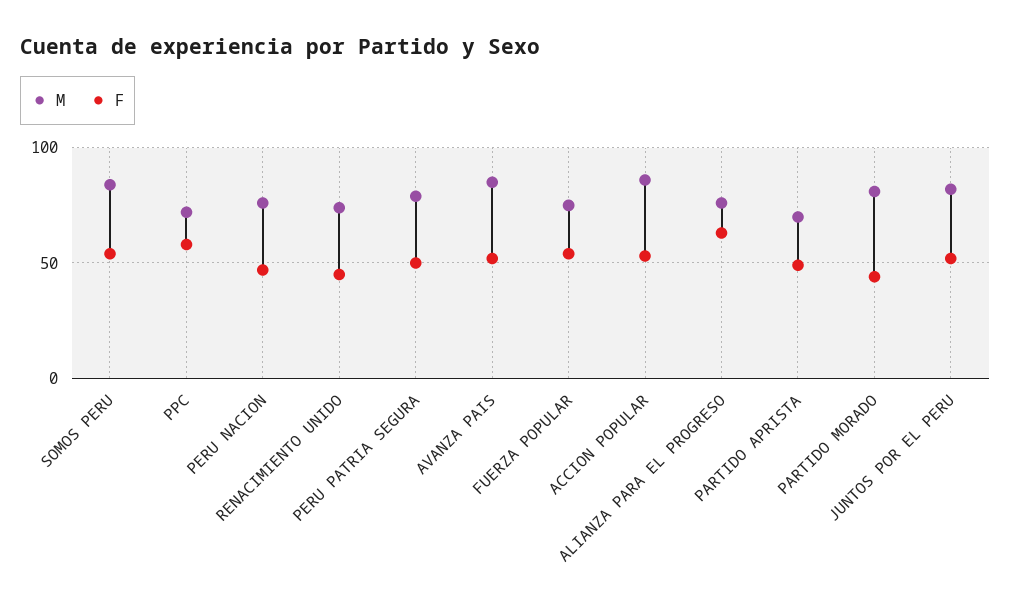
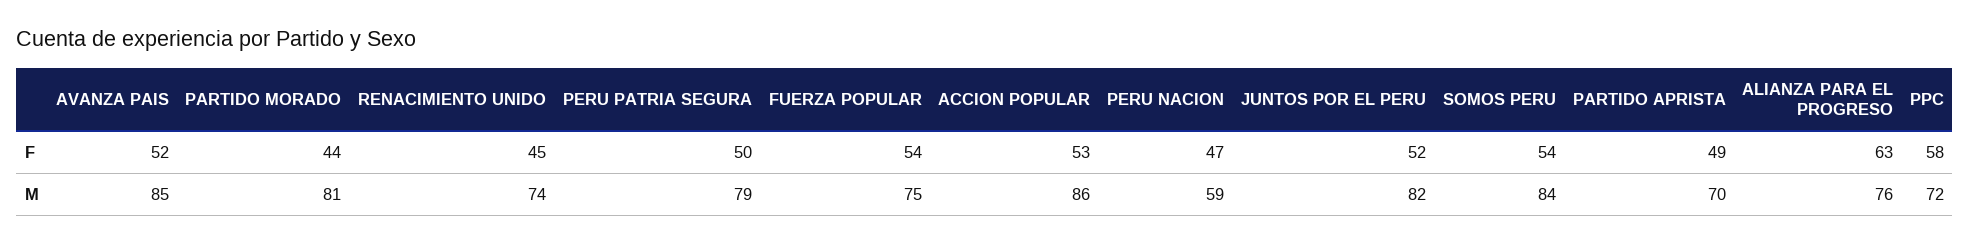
M, PERU NACION: 75 -> 59

